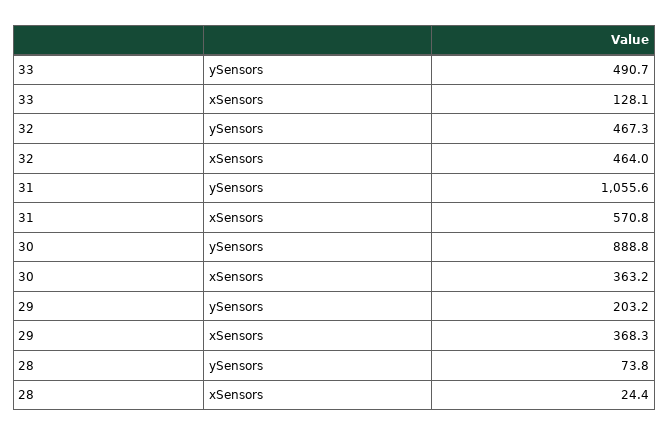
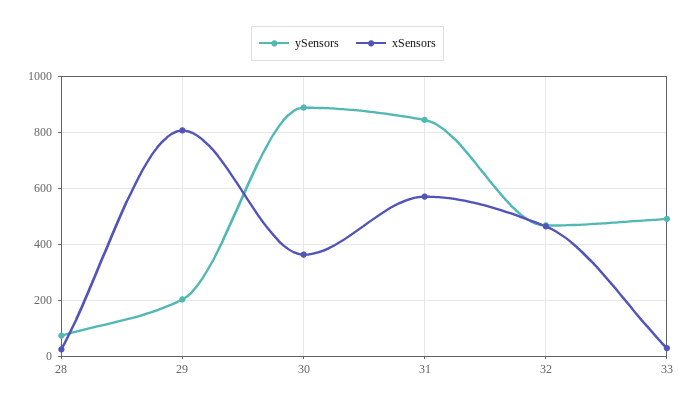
xSensors, 33: 128.1 -> 25
ySensors, 31: 1055.6 -> 850
xSensors, 29: 368.3 -> 800

